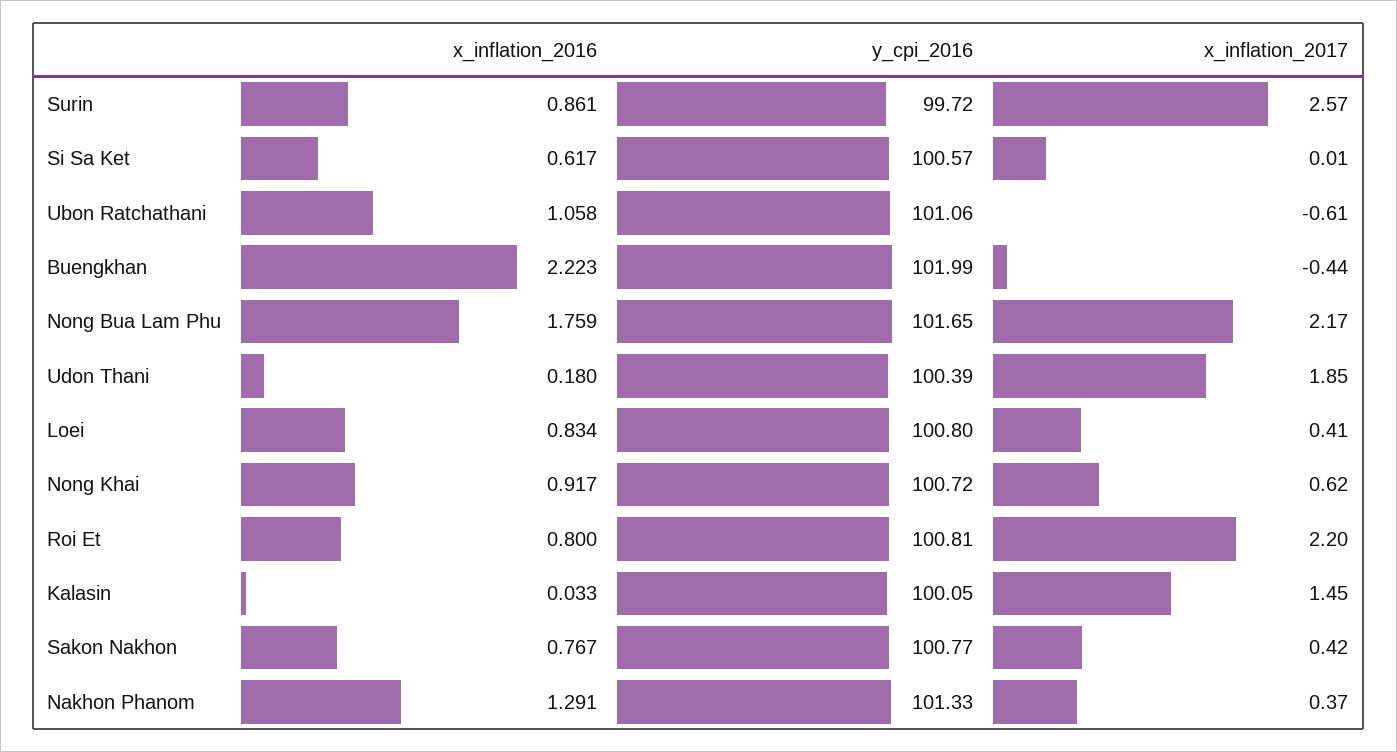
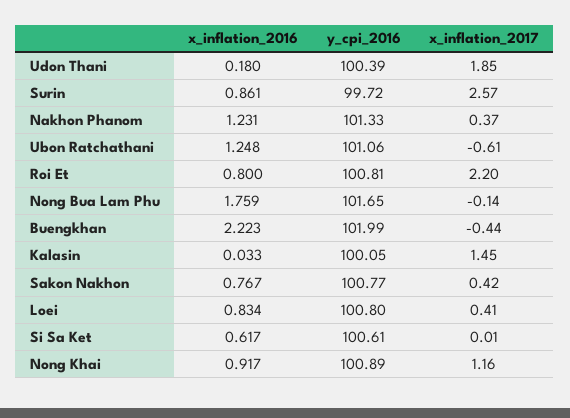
y_cpi_2016, Si Sa Ket: 100.57 -> 100.61
x_inflation_2016, Ubon Ratchathani: 1.058 -> 1.248
x_inflation_2017, Nong Bua Lam Phu: 2.17 -> -0.14
y_cpi_2016, Nong Khai: 100.72 -> 100.89
x_inflation_2017, Nong Khai: 0.62 -> 1.16
x_inflation_2016, Nakhon Phanom: 1.291 -> 1.231

